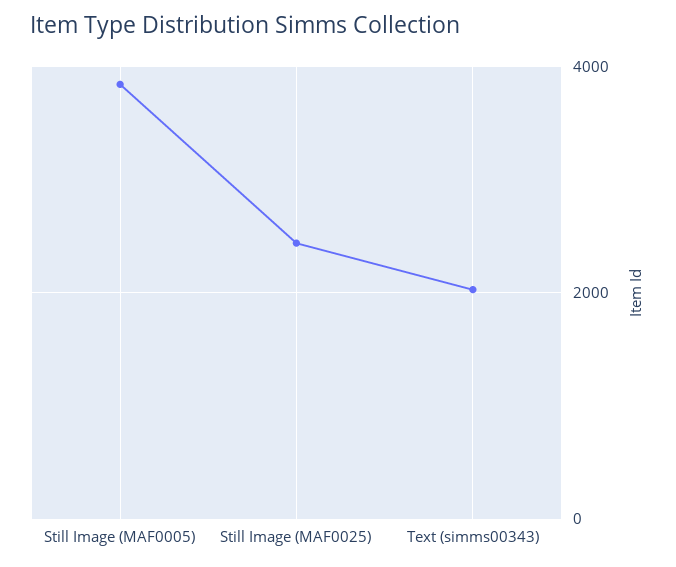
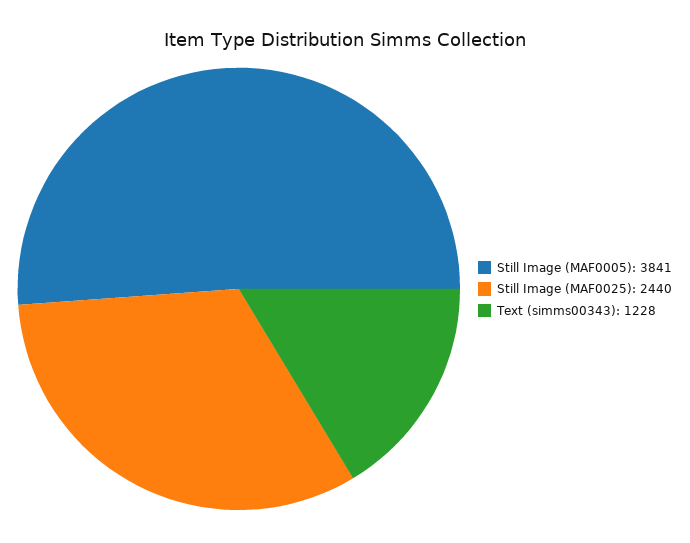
Text (simms00343): 2000 -> 1228

